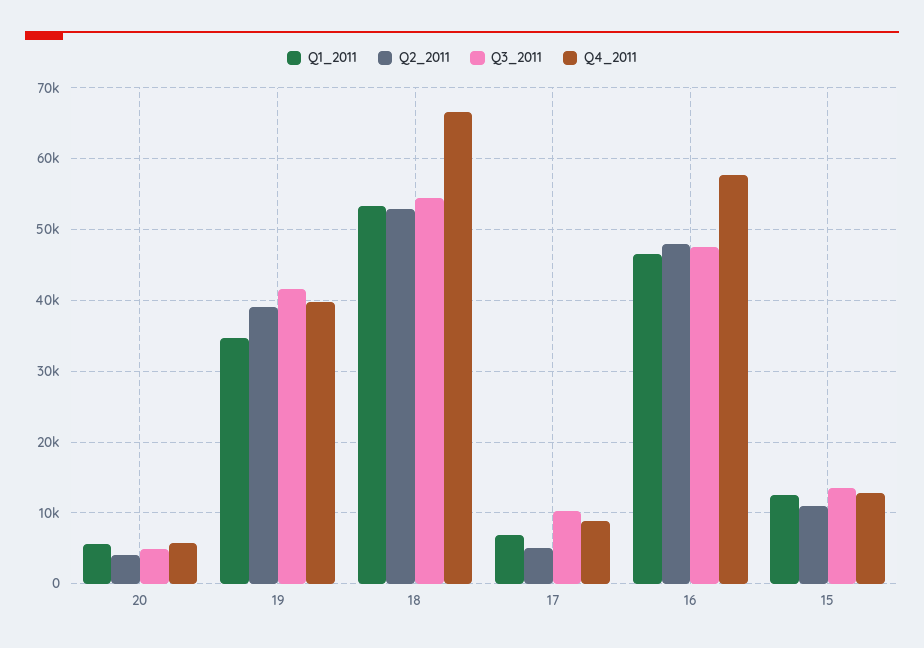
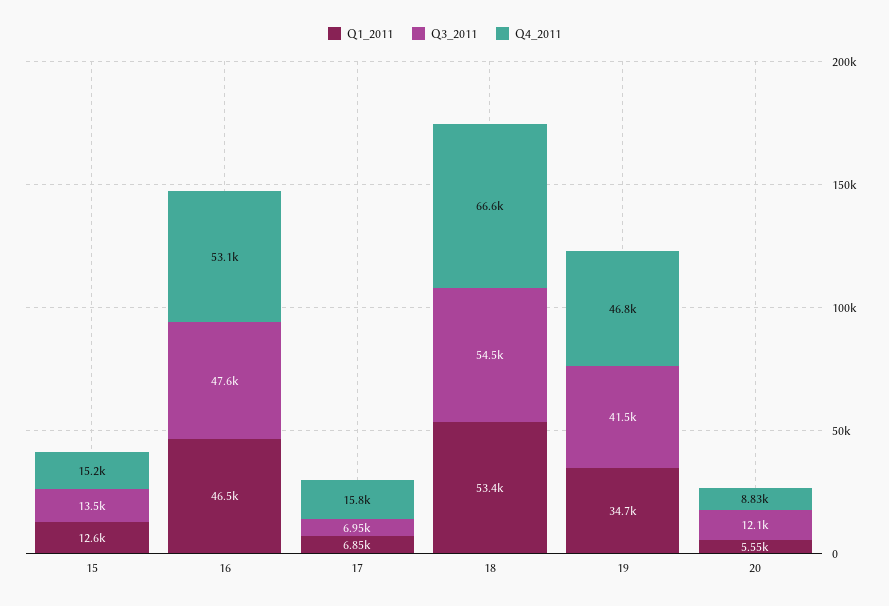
Q2_2011, 20: 4000 -> none
Q3_2011, 20: 5000 -> 12100
Q4_2011, 20: 6000 -> 8830
Q2_2011, 19: 39000 -> none
Q4_2011, 19: 40000 -> 46800
Q2_2011, 18: 53000 -> none
Q2_2011, 17: 5000 -> none
Q3_2011, 17: 10000 -> 6950
Q4_2011, 17: 9000 -> 15800
Q2_2011, 16: 48000 -> none
Q4_2011, 16: 58000 -> 53100
Q2_2011, 15: 11000 -> none
Q4_2011, 15: 13000 -> 15200

